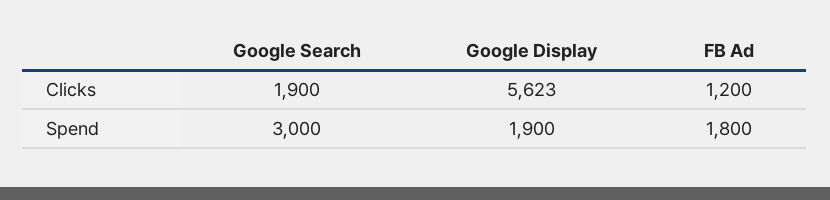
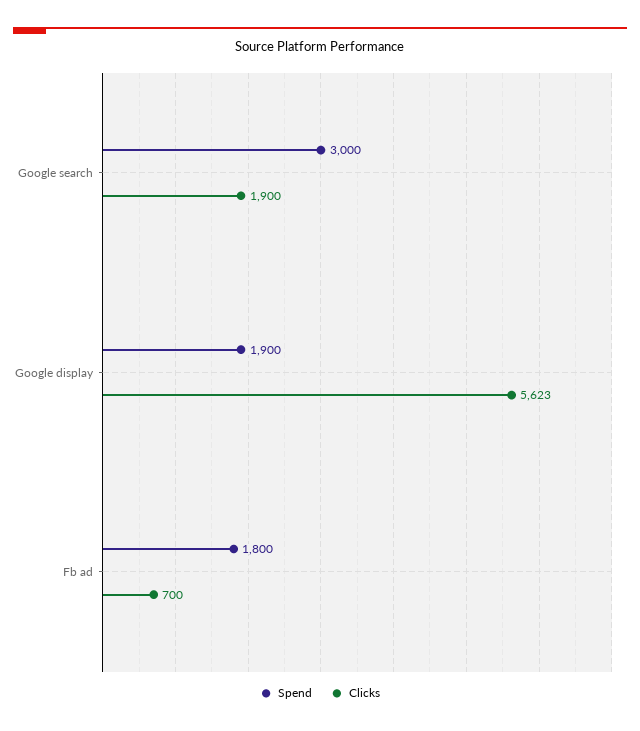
Clicks, FB Ad: 1200 -> 700

